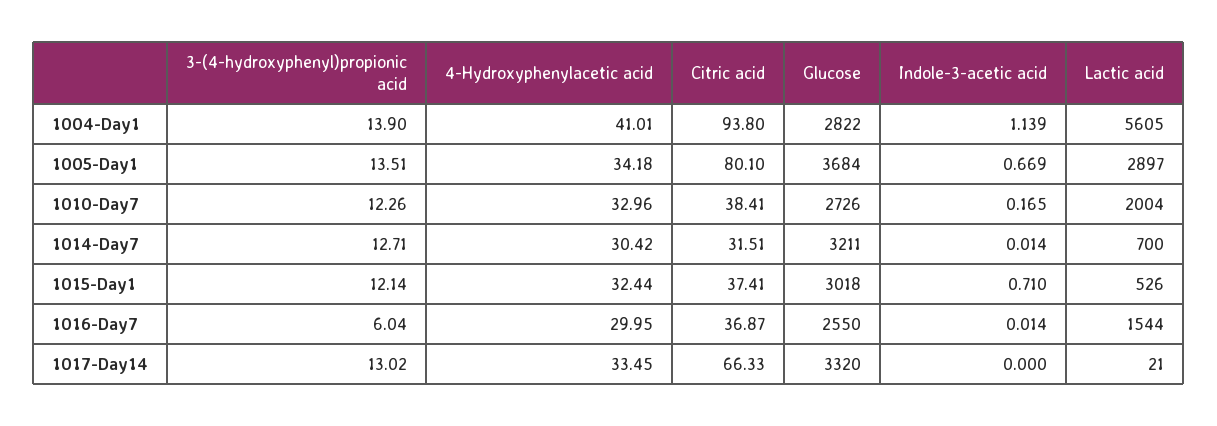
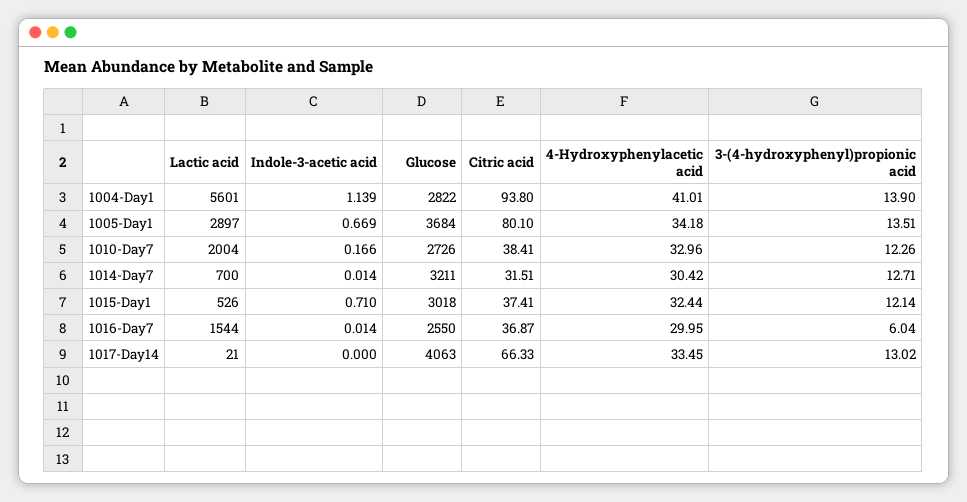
Lactic acid, 1004-Day1: 5605 -> 5601
Indole-3-acetic acid, 1010-Day7: 0.165 -> 0.166
Glucose, 1017-Day14: 3320 -> 4063

